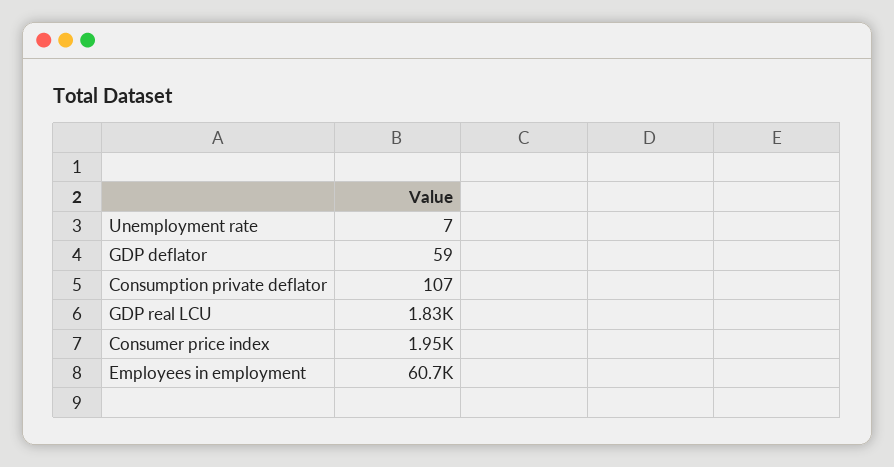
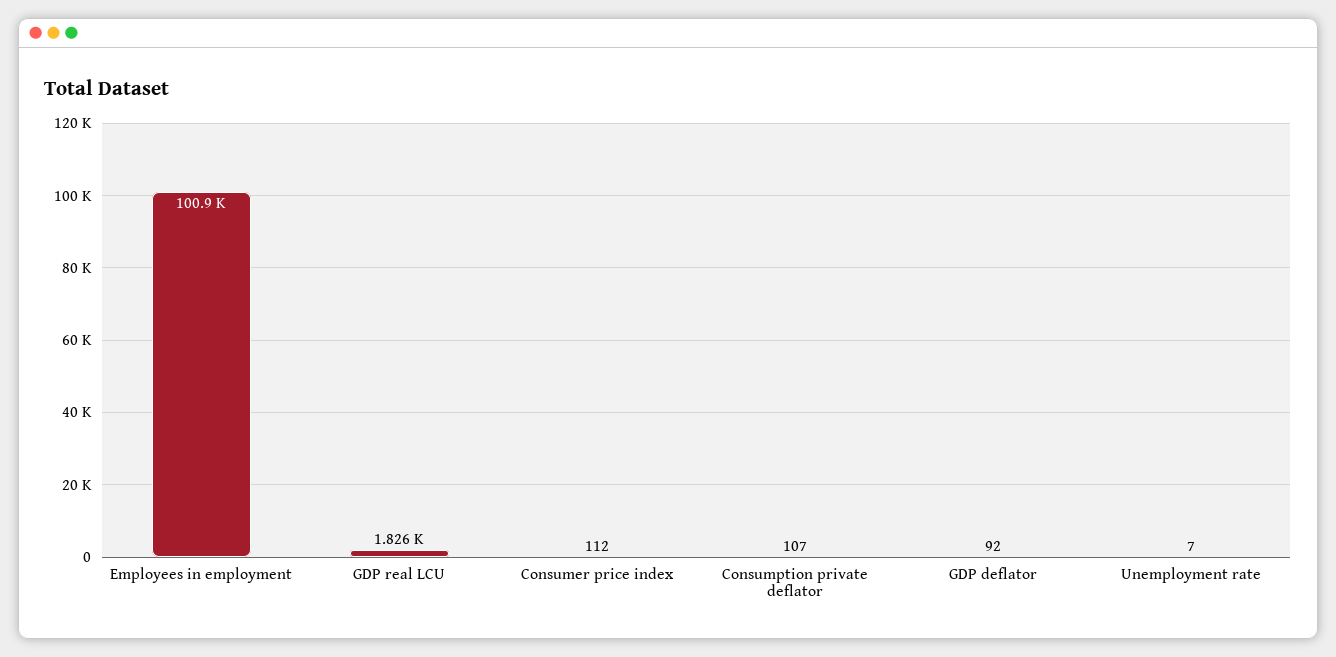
GDP deflator: 59 -> 92
Consumer price index: 1950 -> 112
Employees in employment: 60700 -> 100900

